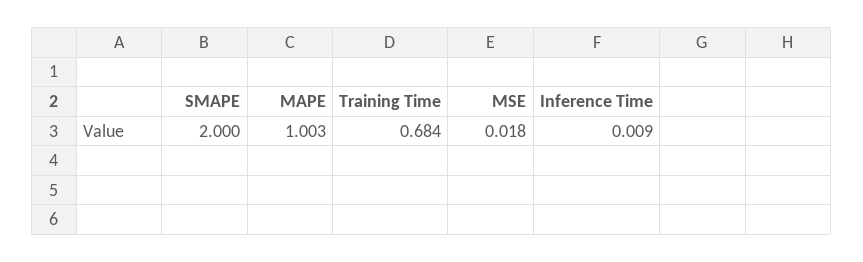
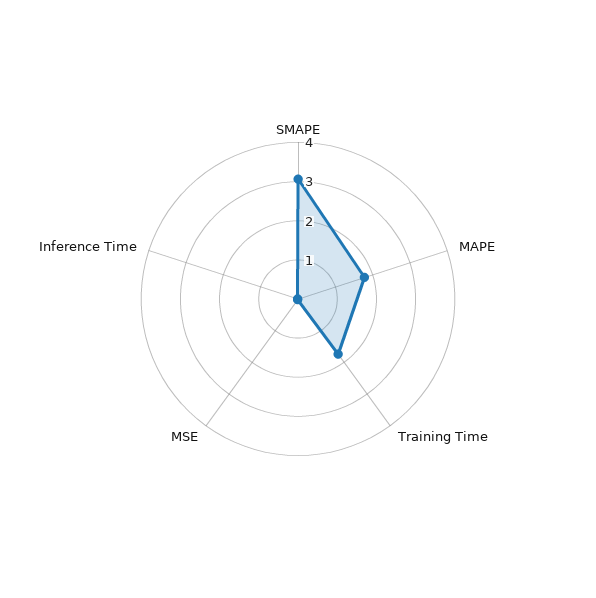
SMAPE: 2 -> 3
MAPE: 1.003 -> 1.75
Training Time: 0.684 -> 1.75

